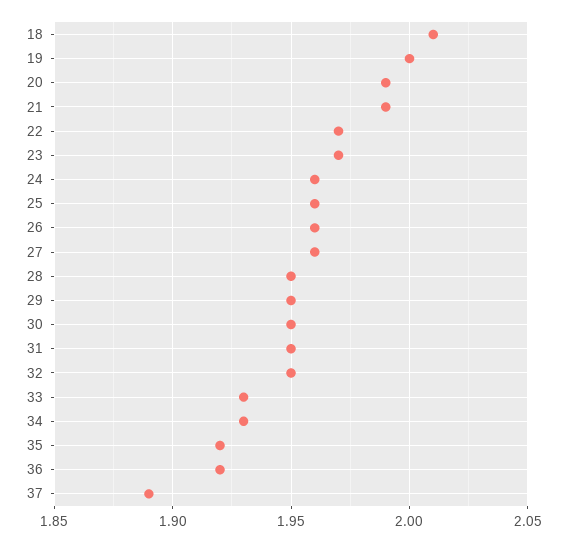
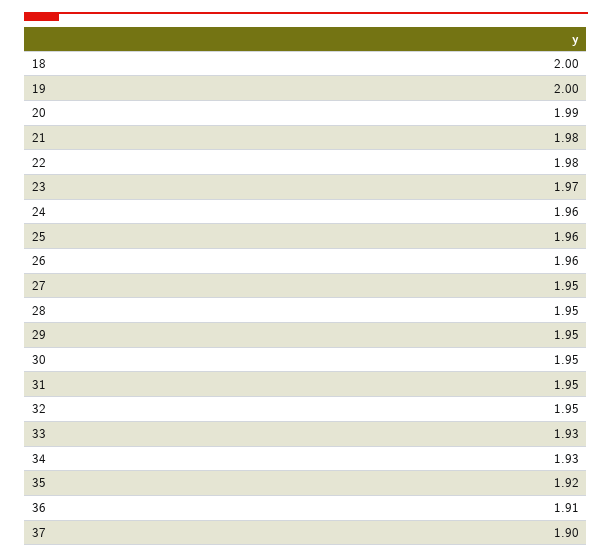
18: 2.01 -> 2
21: 1.99 -> 1.98
22: 1.97 -> 1.98
27: 1.96 -> 1.95
36: 1.92 -> 1.91
37: 1.89 -> 1.9

